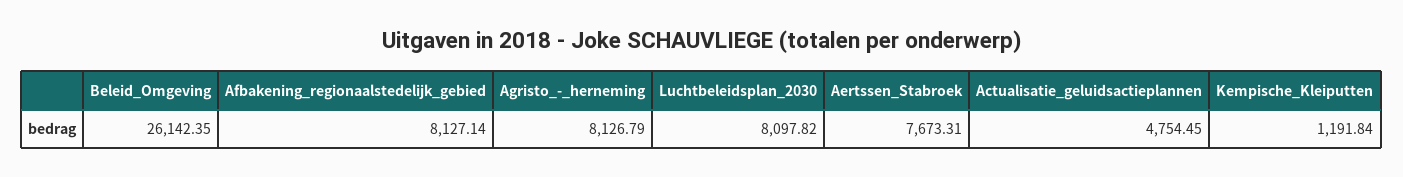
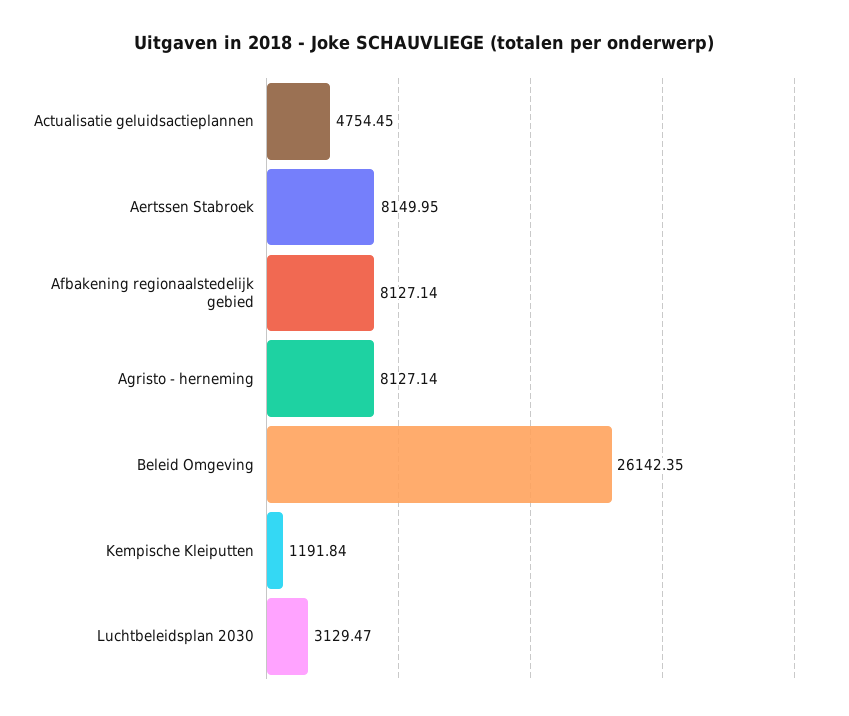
Agristo_-_herneming: 8126.79 -> 8127.14
Luchtbeleidsplan_2030: 8097.82 -> 3129.47
Aertssen_Stabroek: 7673.31 -> 8149.95

